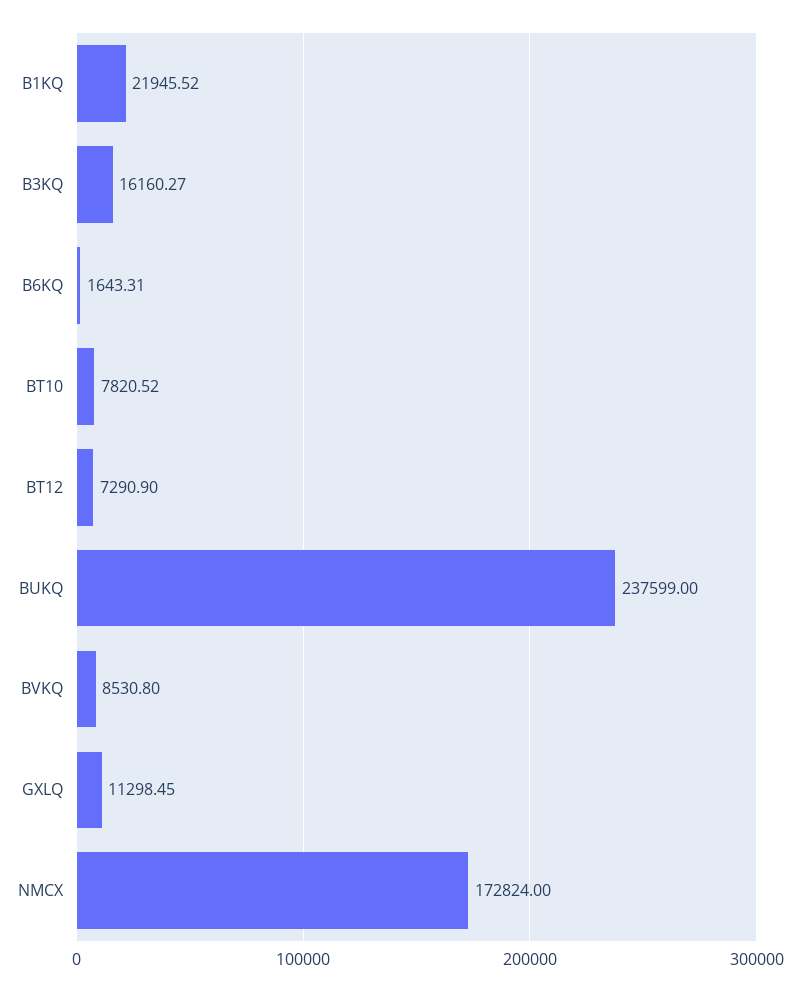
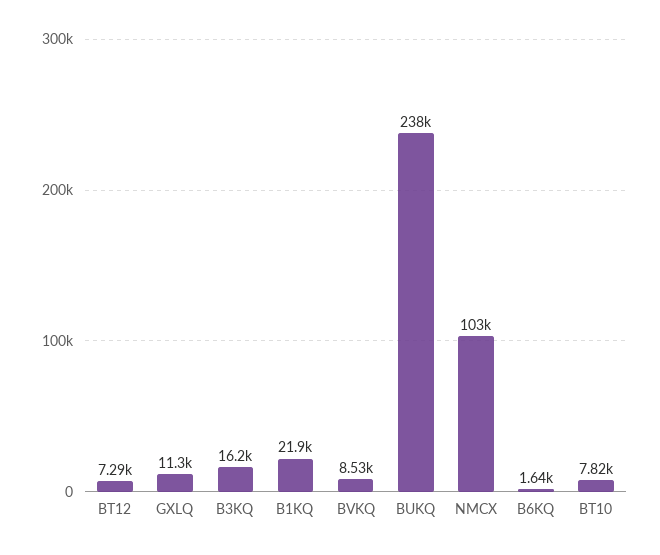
NMCX: 172824 -> 103000

